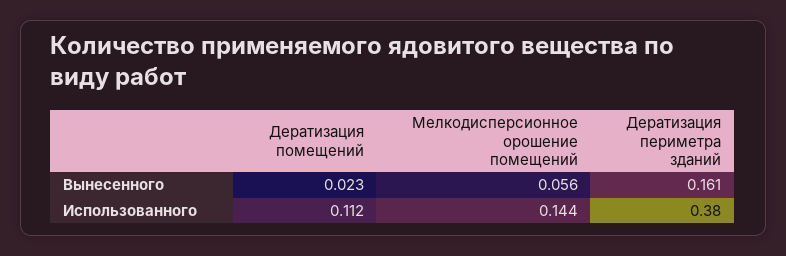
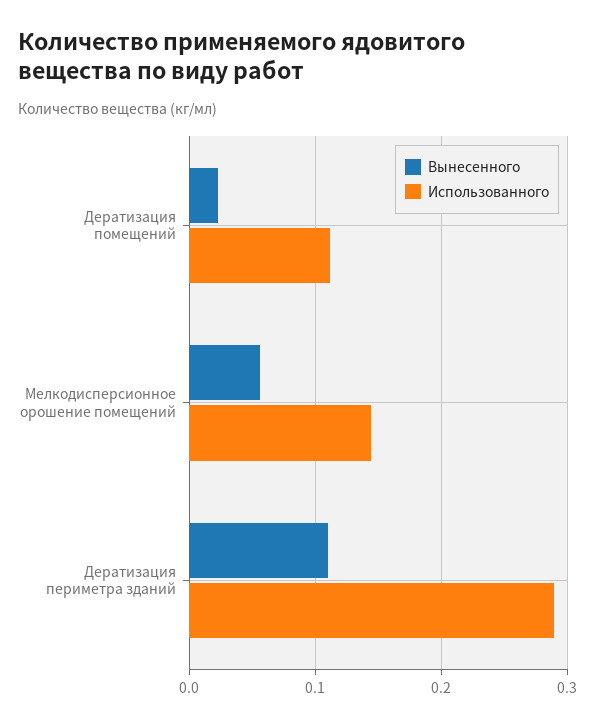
Вынесенного, Дератизация периметра зданий: 0.161 -> 0.11
Использованного, Дератизация периметра зданий: 0.38 -> 0.29

